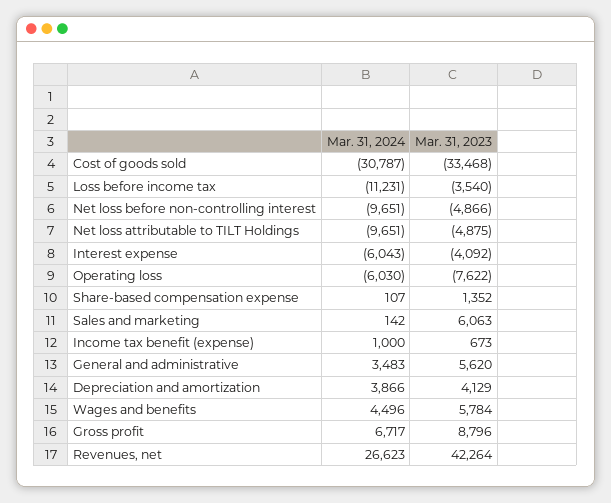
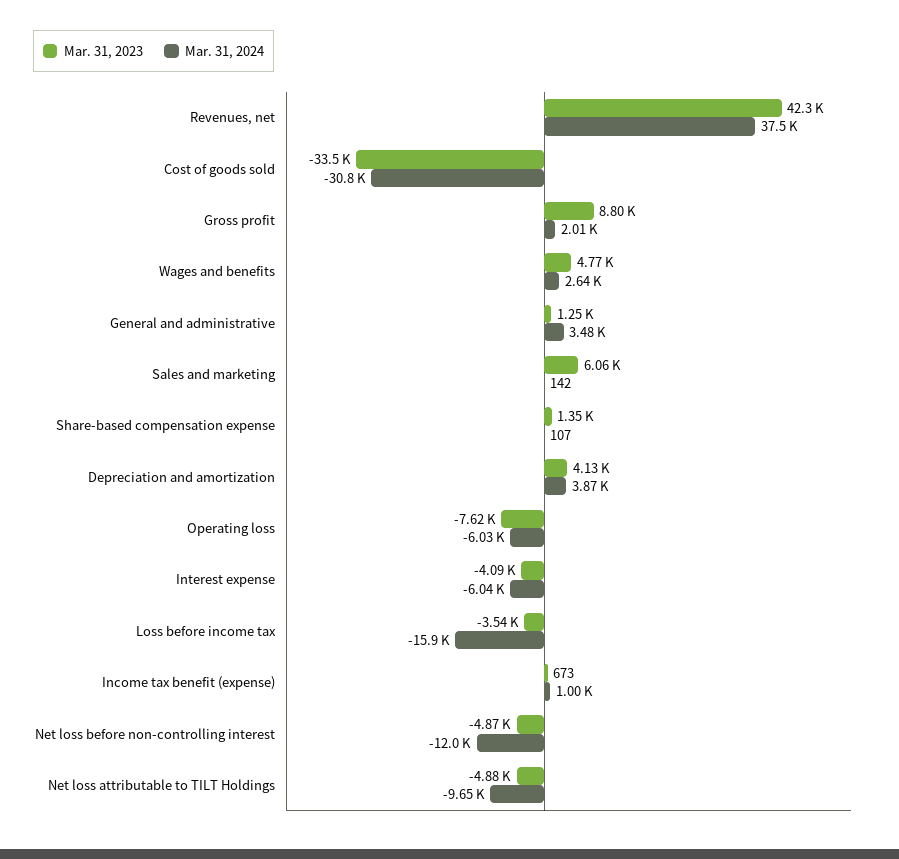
Mar. 31, 2024, Loss before income tax: -11231 -> -15900
Mar. 31, 2024, Net loss before non-controlling interest: -9651 -> -12000
Mar. 31, 2023, General and administrative: 5620 -> 1250
Mar. 31, 2024, Wages and benefits: 4496 -> 2640
Mar. 31, 2023, Wages and benefits: 5784 -> 4770
Mar. 31, 2024, Gross profit: 6717 -> 2010
Mar. 31, 2024, Revenues, net: 26623 -> 37500

